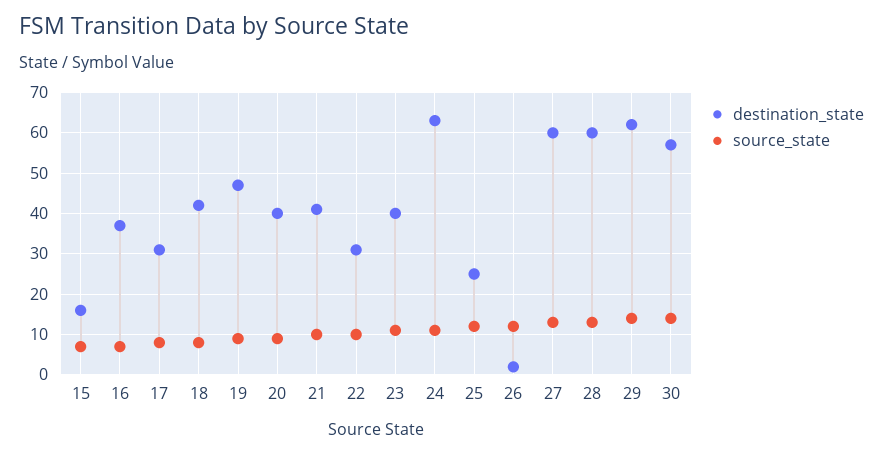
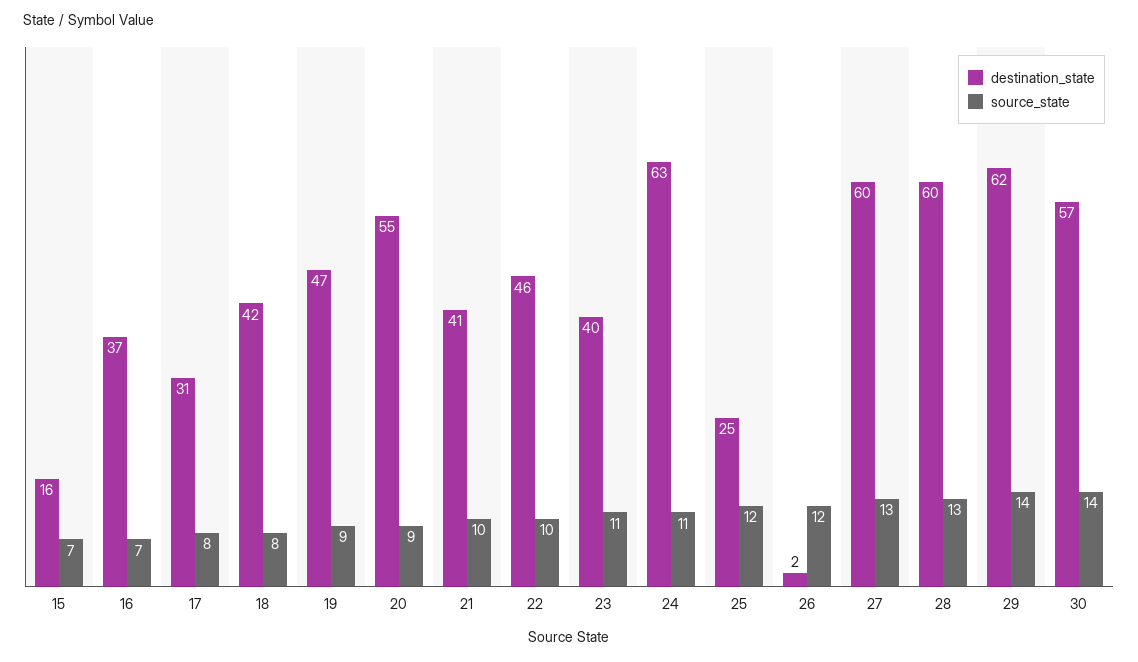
destination_state, 20: 40 -> 55
destination_state, 22: 30 -> 46

